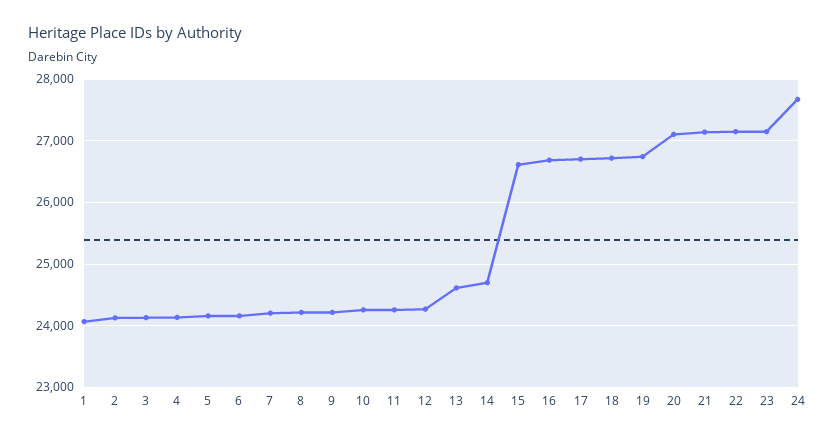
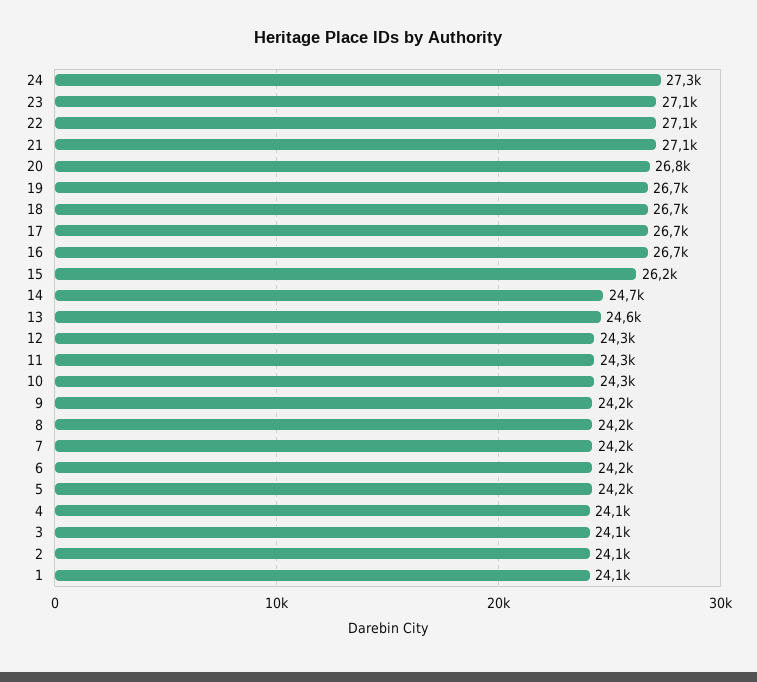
15: 26600 -> 26200
20: 27100 -> 26800
24: 27700 -> 27300

